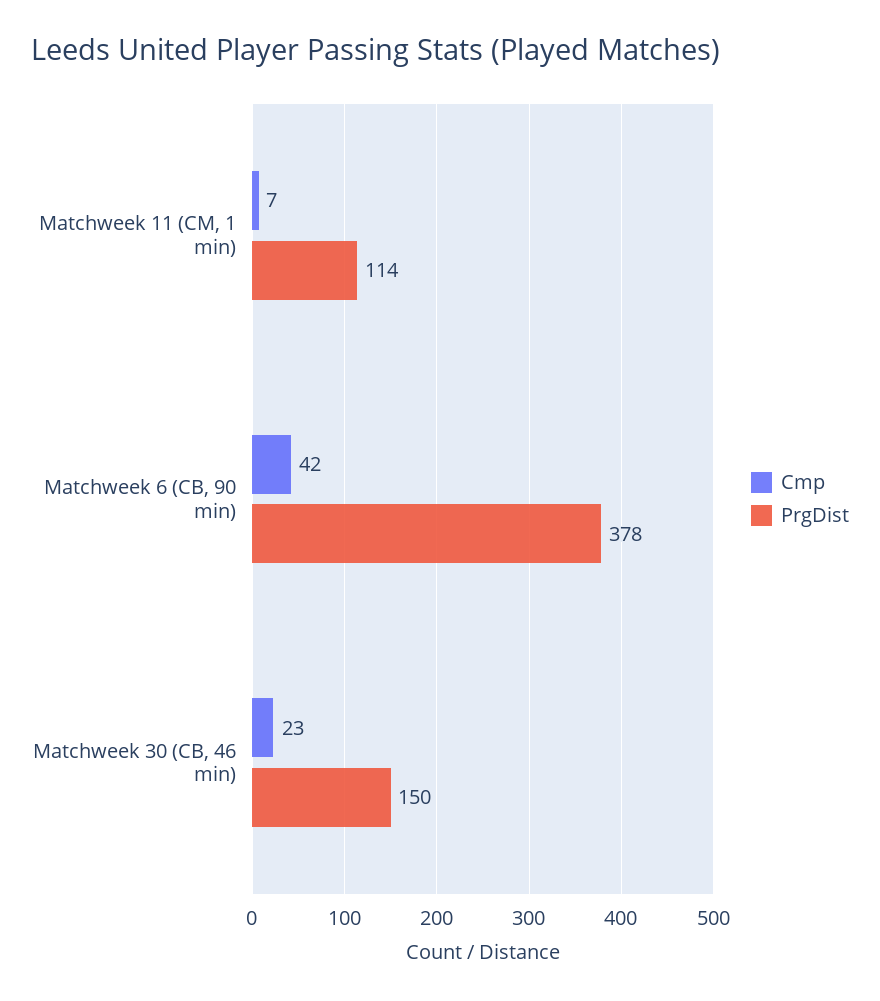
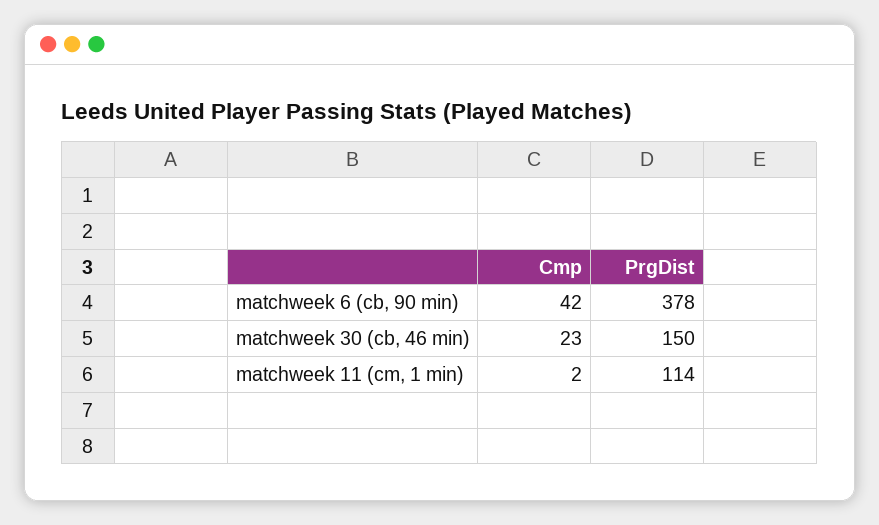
Cmp, Matchweek 11 (CM, 1 min): 7 -> 2

